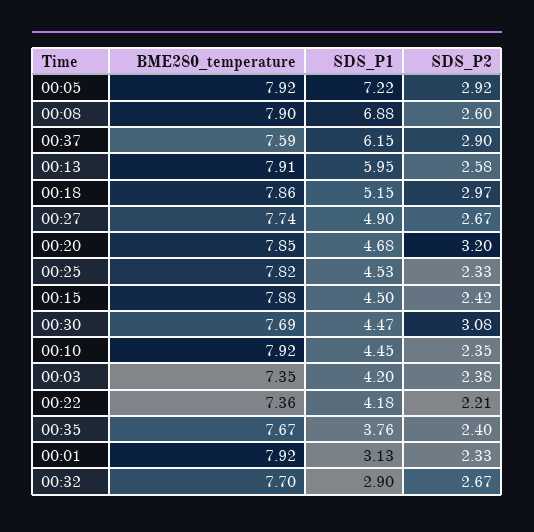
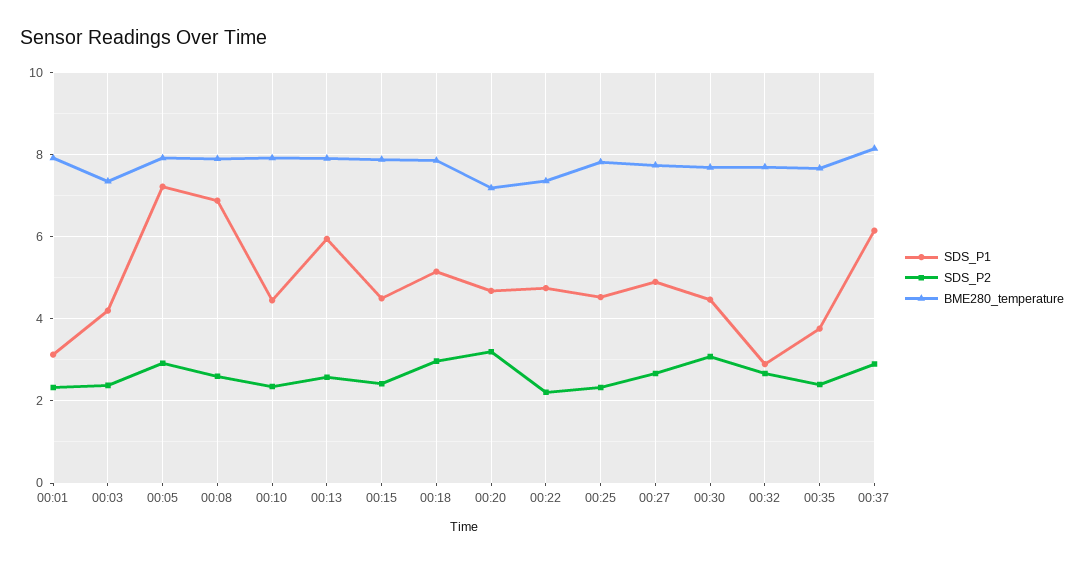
BME280_temperature, 00:37: 7.59 -> 8.2
BME280_temperature, 00:20: 7.85 -> 7.2
SDS_P1, 00:22: 4.18 -> 4.8

